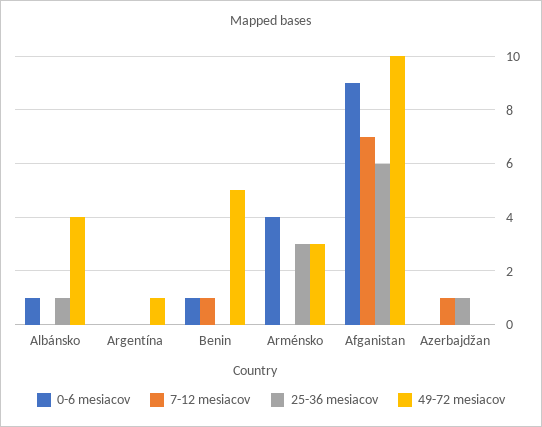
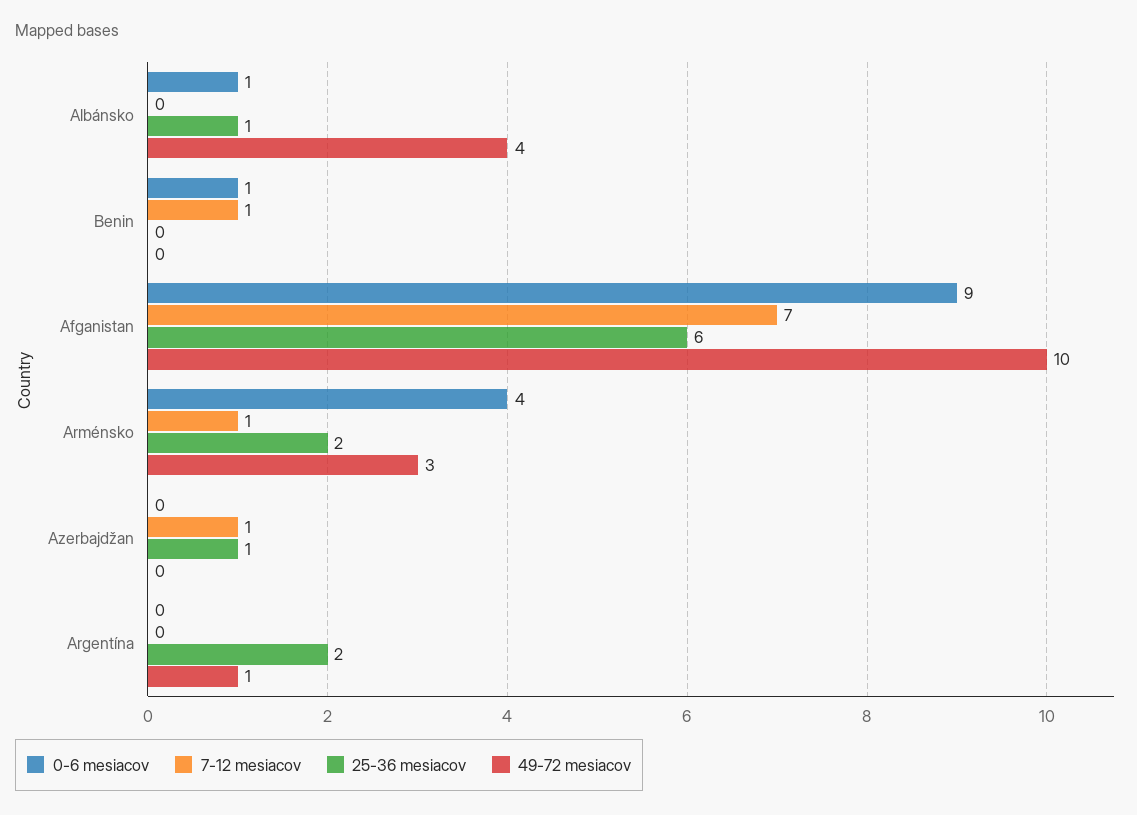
25-36 mesiacov, Argentína: 0 -> 2
49-72 mesiacov, Benin: 5 -> 0
7-12 mesiacov, Arménsko: 0 -> 1
25-36 mesiacov, Arménsko: 3 -> 2

